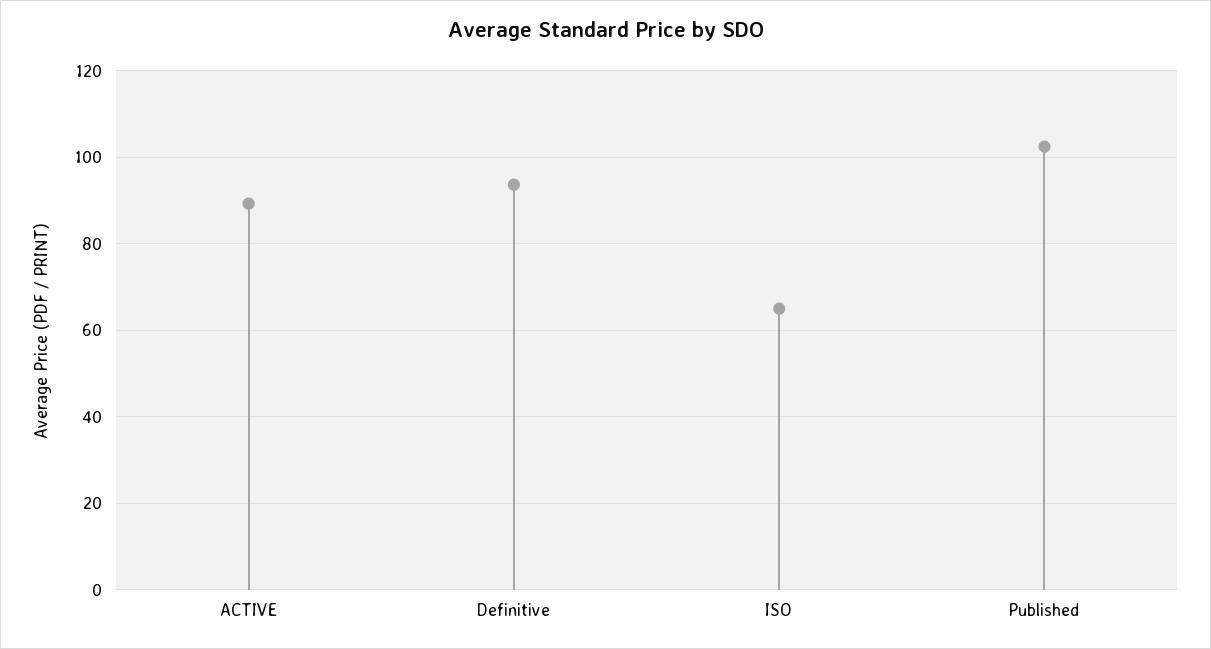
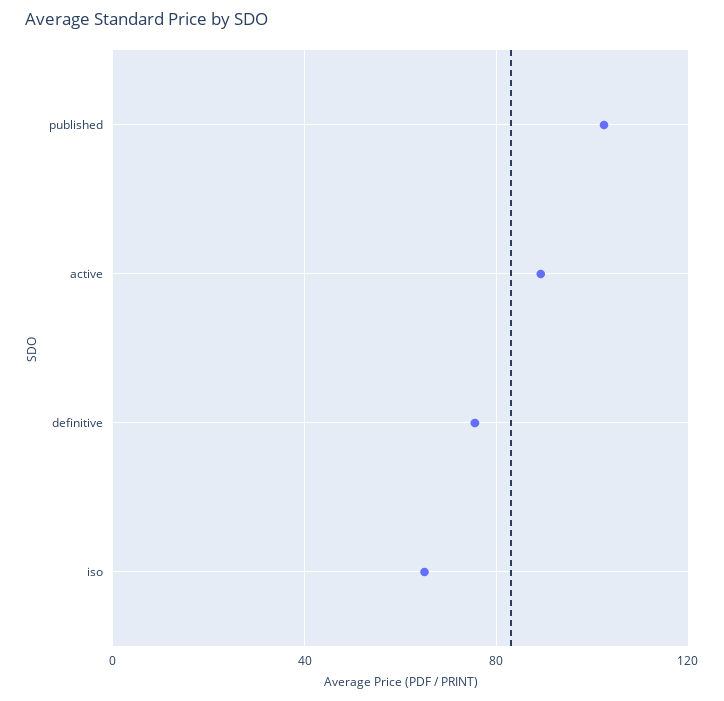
Definitive: 94 -> 75

